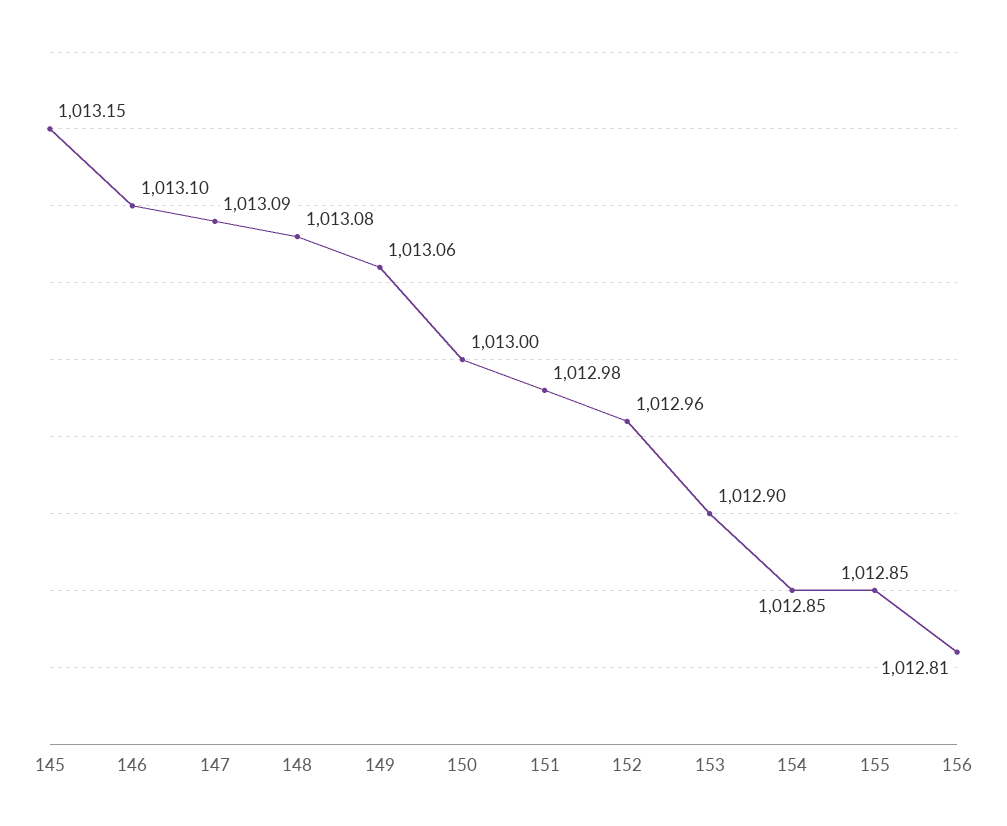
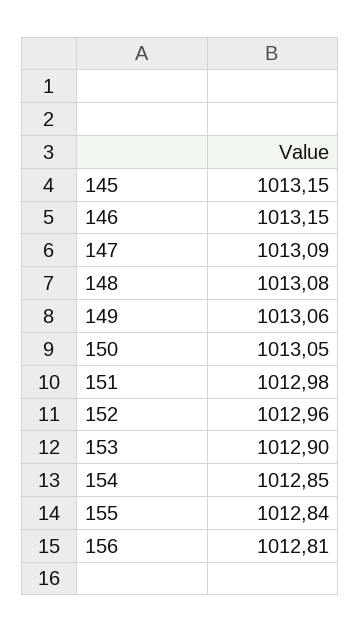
146: 1013.1 -> 1013.15
150: 1013 -> 1013.05
155: 1012.85 -> 1012.84

